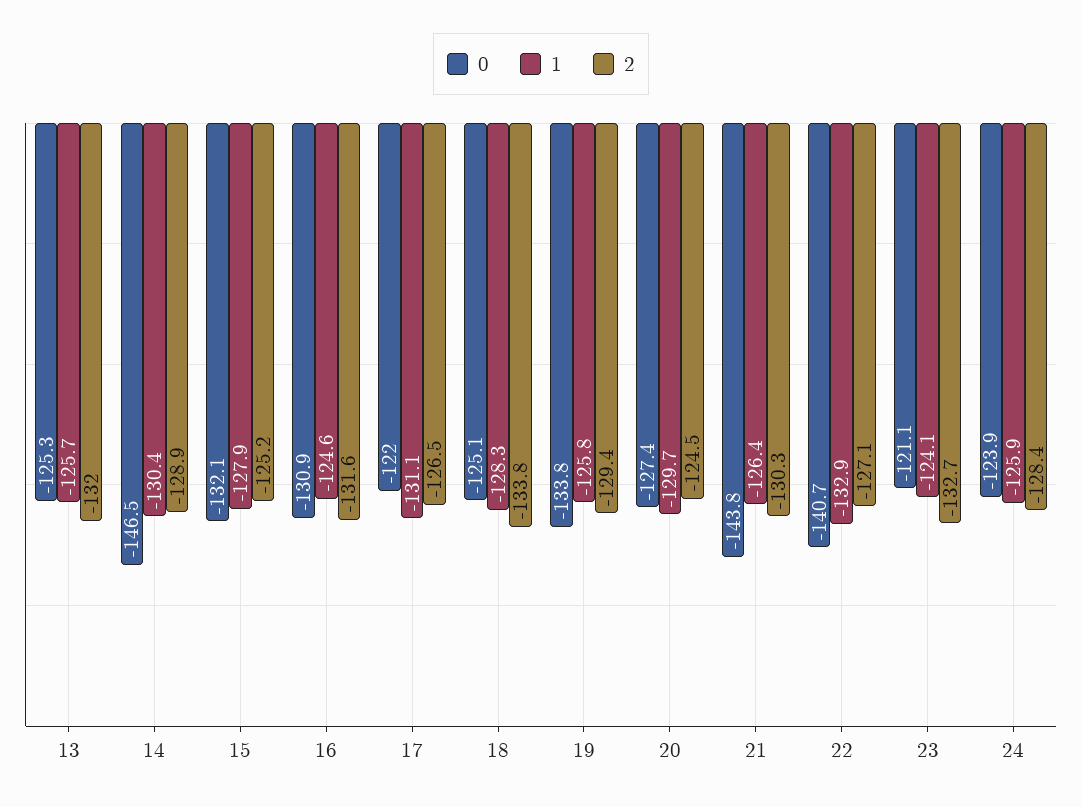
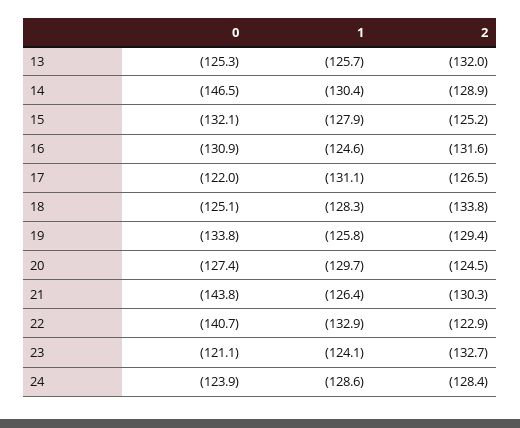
2, 22: -127.1 -> -122.9
1, 24: -125.9 -> -128.6

